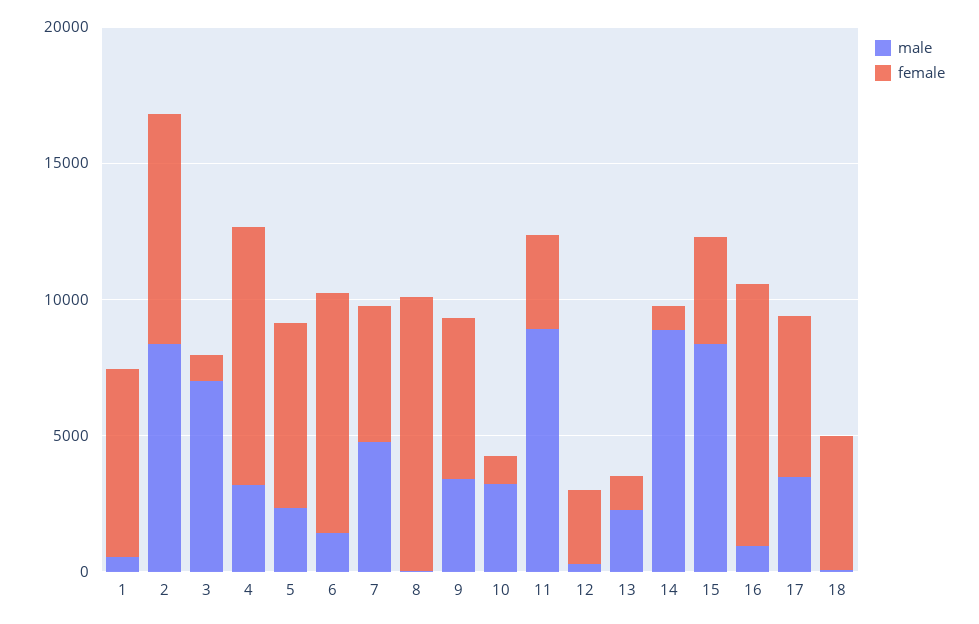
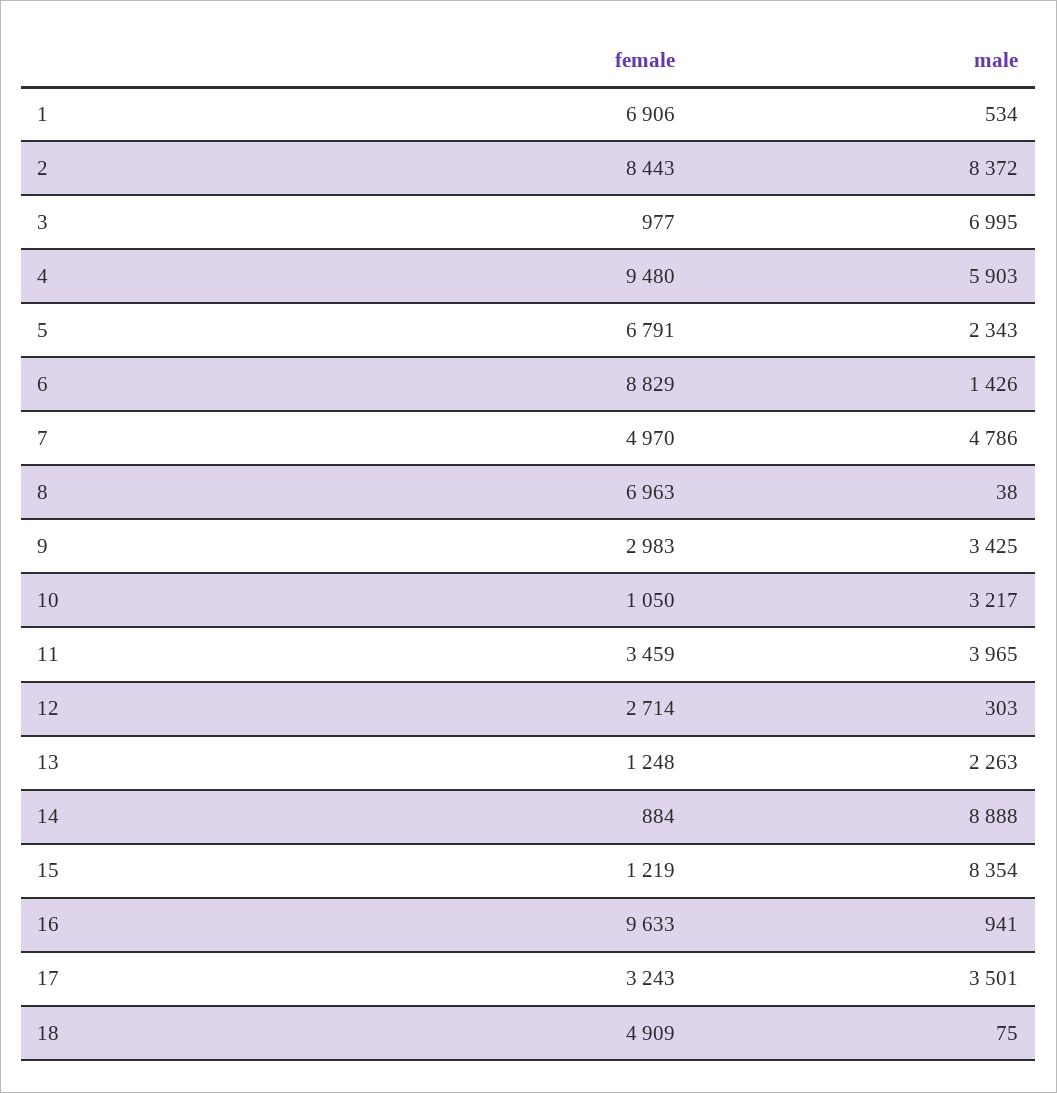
male, 4: 3000 -> 5903
female, 8: 10000 -> 6963
female, 9: 6000 -> 2983
male, 11: 9000 -> 3965
female, 15: 4000 -> 1219
female, 17: 6000 -> 3243

